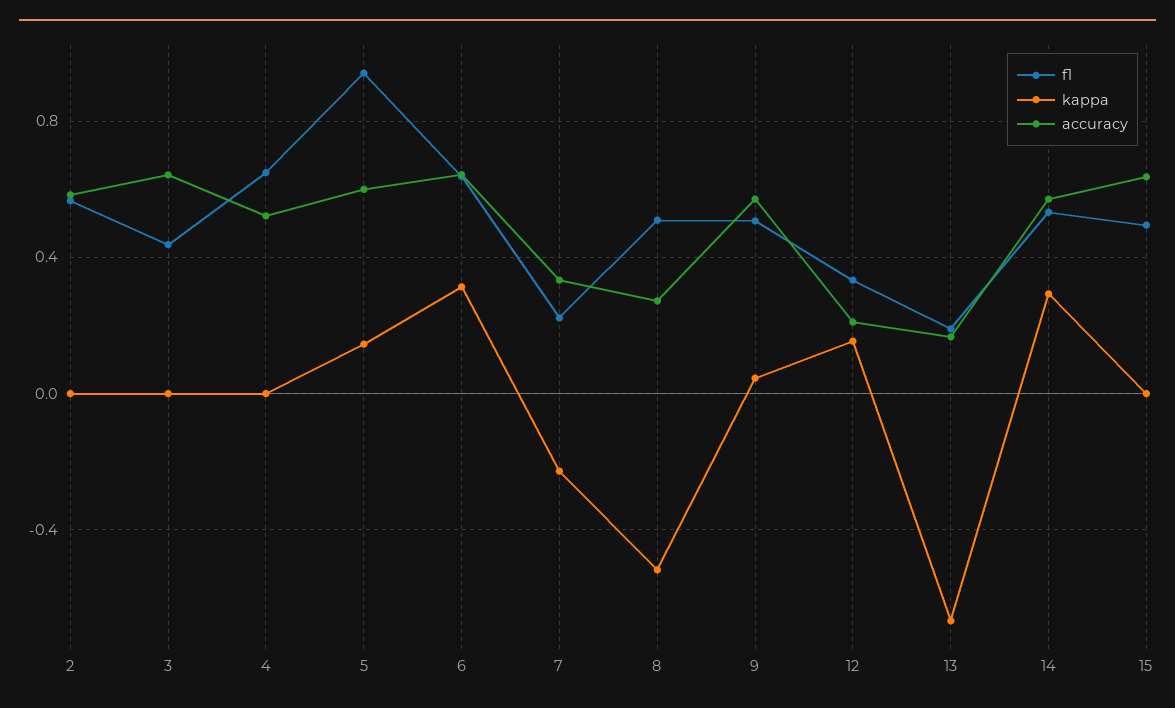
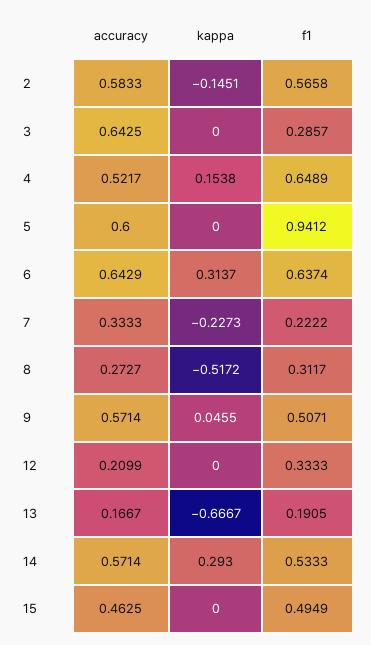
kappa, 2: 0 -> -0.1451
f1, 3: 0.45 -> 0.2857
kappa, 4: 0 -> 0.1538
kappa, 5: 0.15 -> 0
f1, 8: 0.5 -> 0.3117
kappa, 12: 0.15 -> 0
accuracy, 15: 0.65 -> 0.4625

